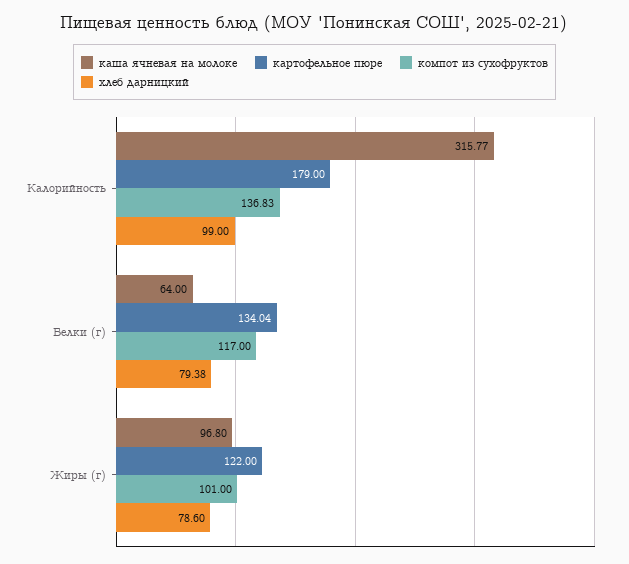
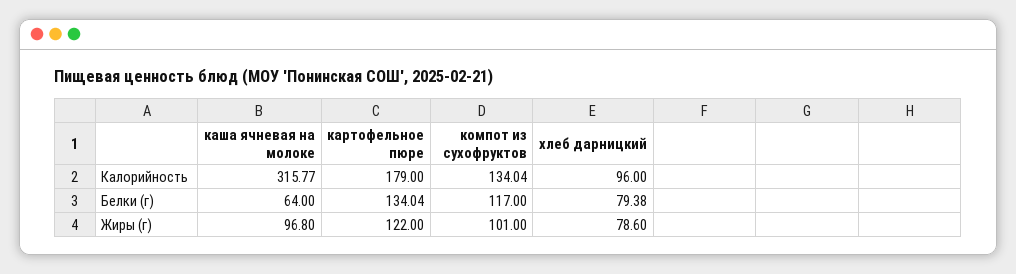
компот из сухофруктов, Калорийность: 136.83 -> 134.04
хлеб дарницкий, Калорийность: 99 -> 96

